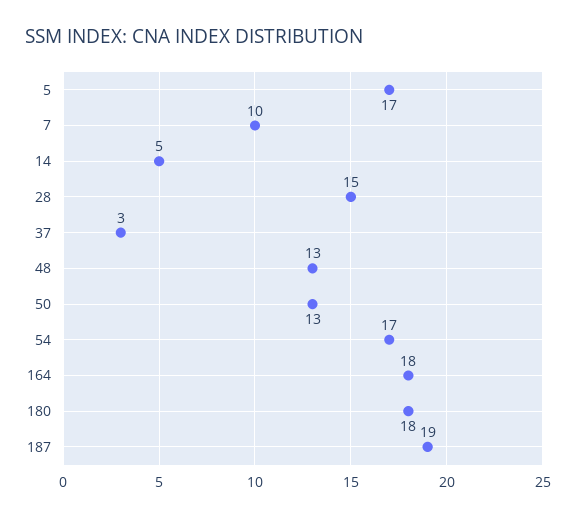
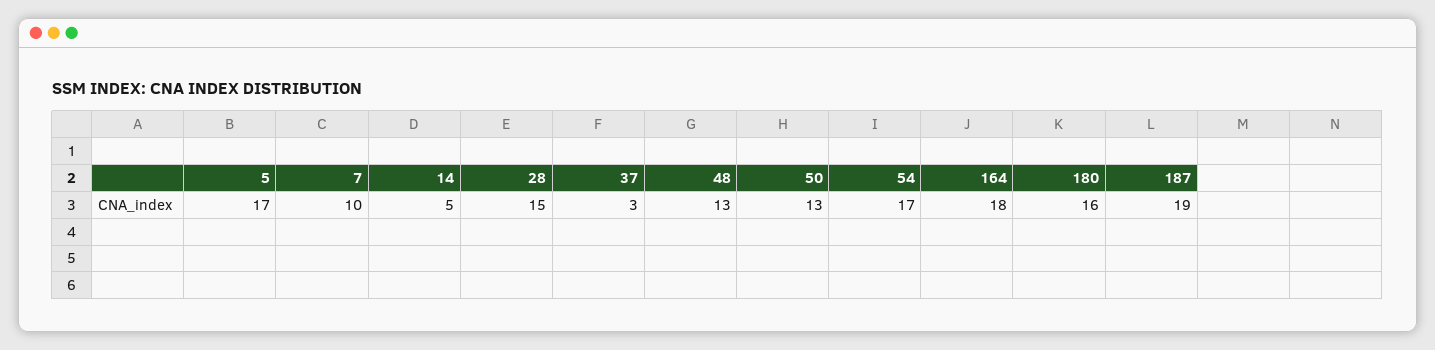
180: 18 -> 16

